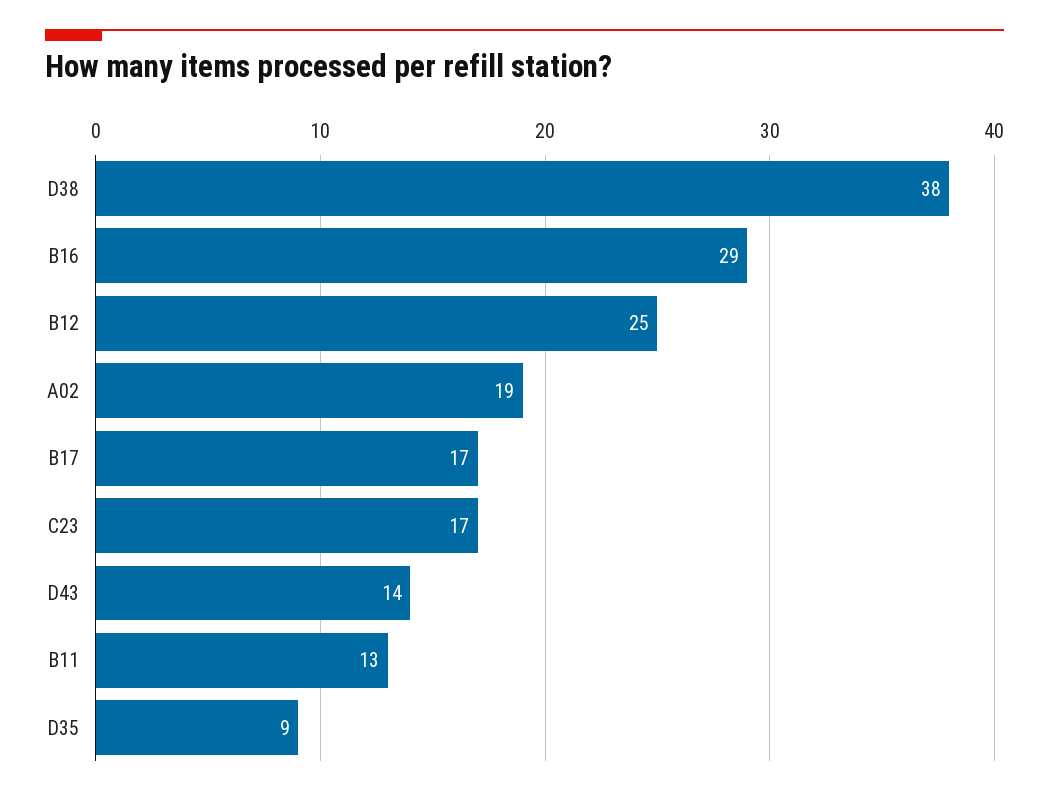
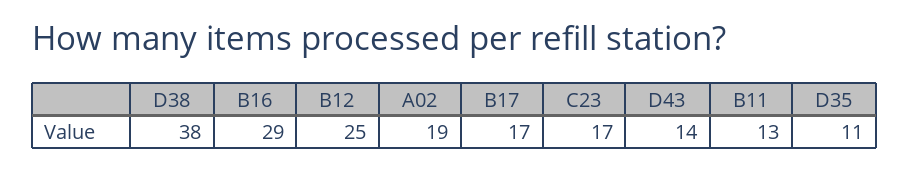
D35: 9 -> 11

